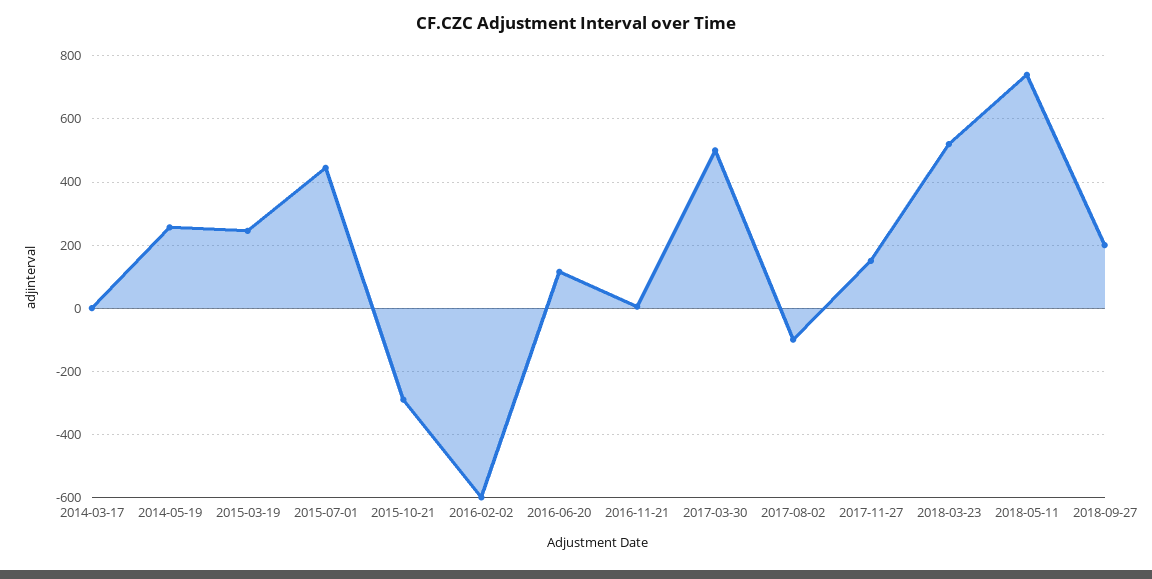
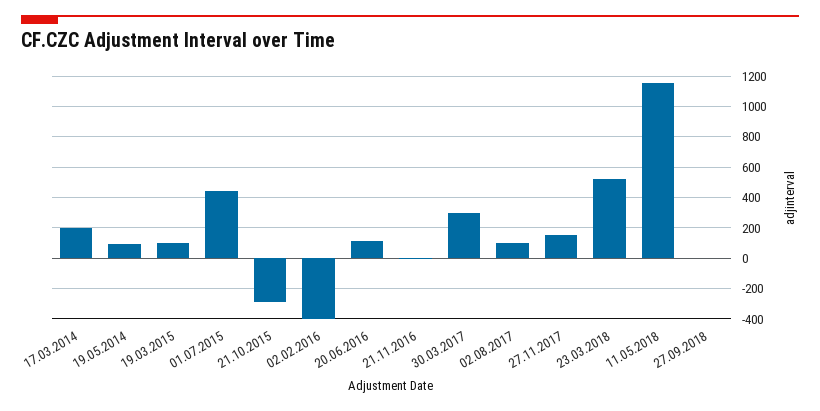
2014-03-17: 0 -> 200
2014-05-19: 260 -> 100
2015-03-19: 240 -> 100
2016-02-02: -600 -> -400
2017-03-30: 500 -> 300
2017-08-02: -100 -> 100
2018-05-11: 740 -> 1150
2018-09-27: 200 -> 0

